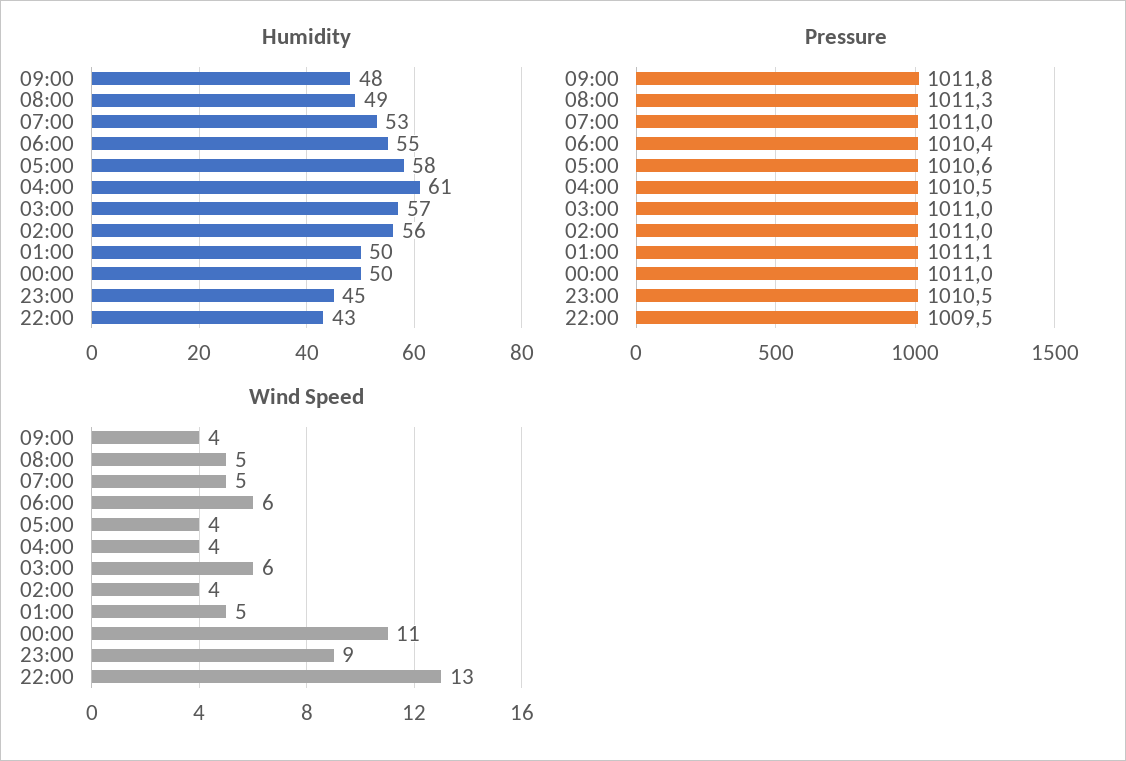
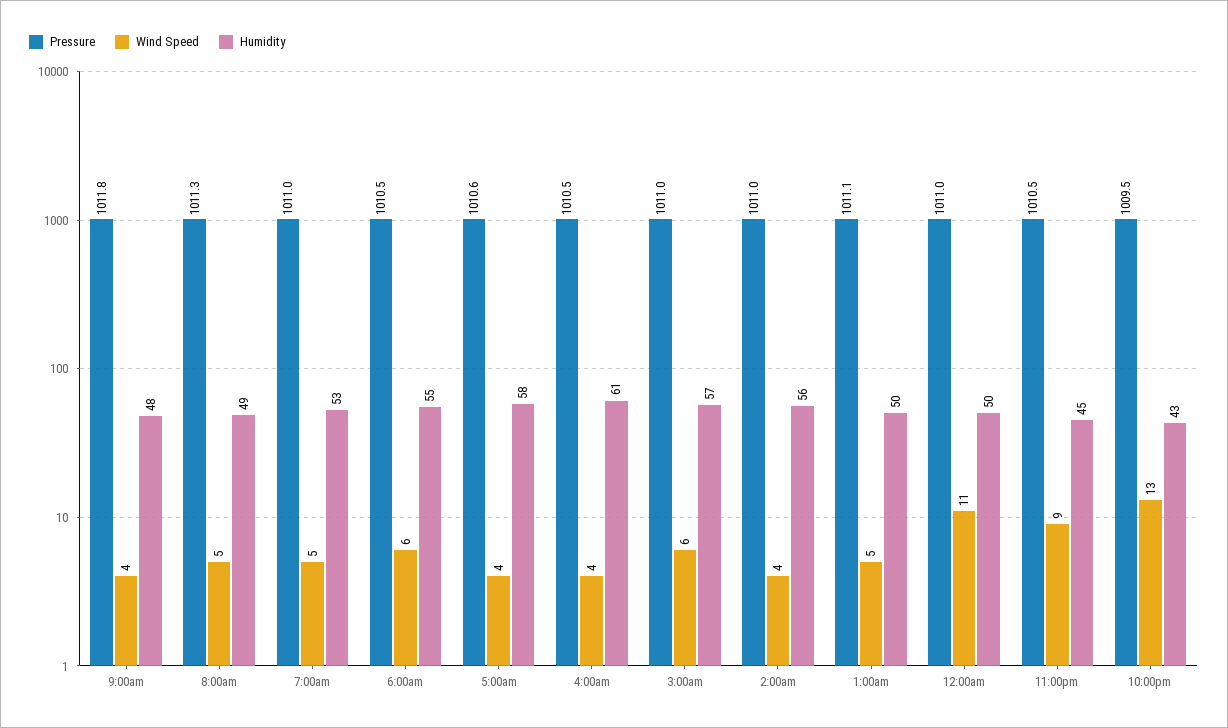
Pressure, 06:00: 1010.4 -> 1010.5

